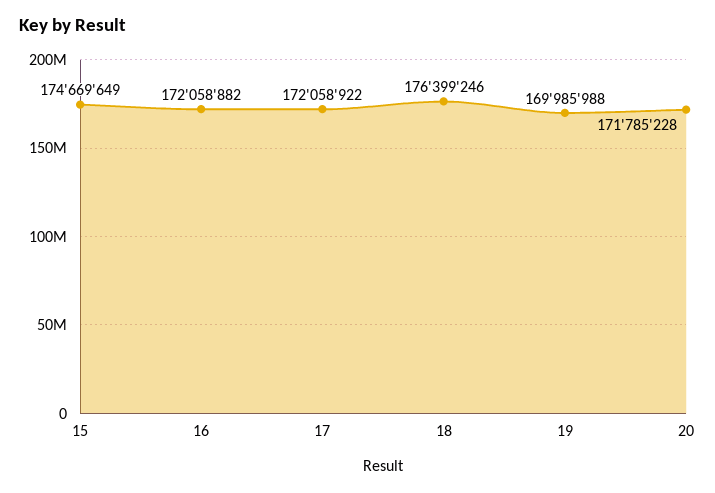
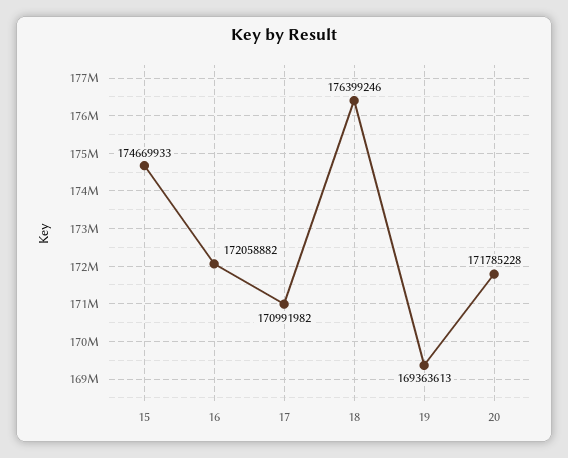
15: 174669649 -> 174669933
17: 172058922 -> 170991982
19: 169985988 -> 169363613

